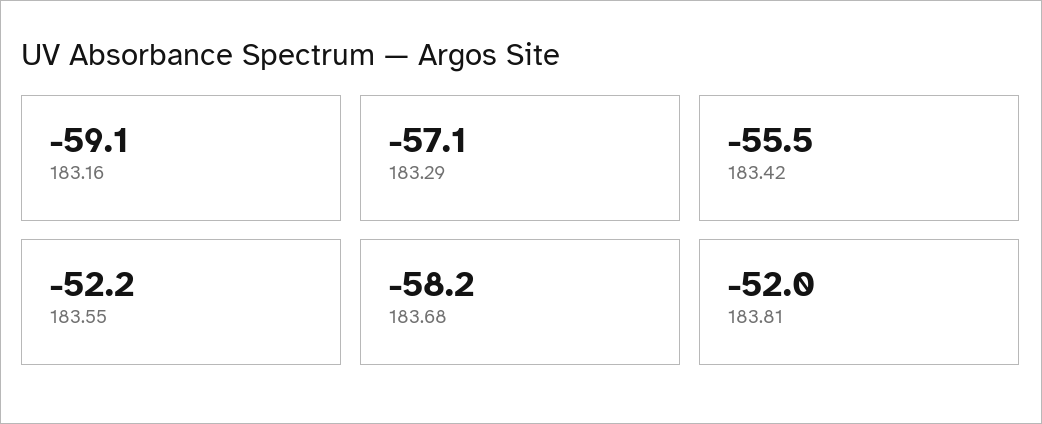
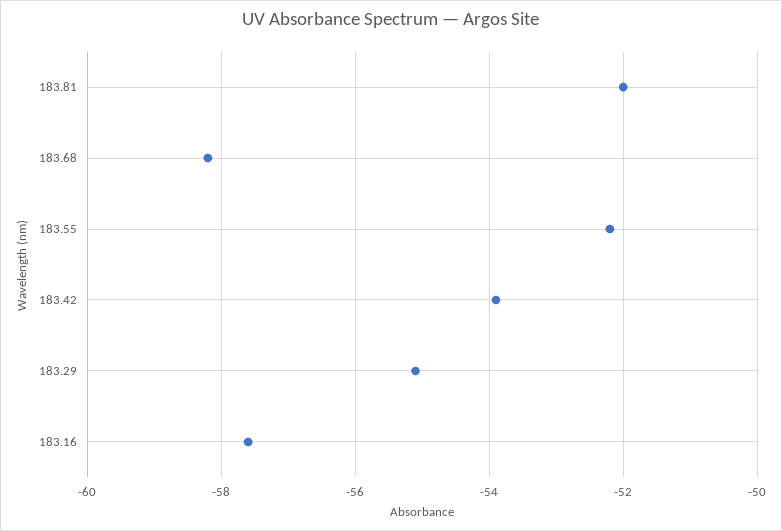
183.16: -59.1 -> -57.5
183.29: -57.1 -> -55
183.42: -55.5 -> -54

